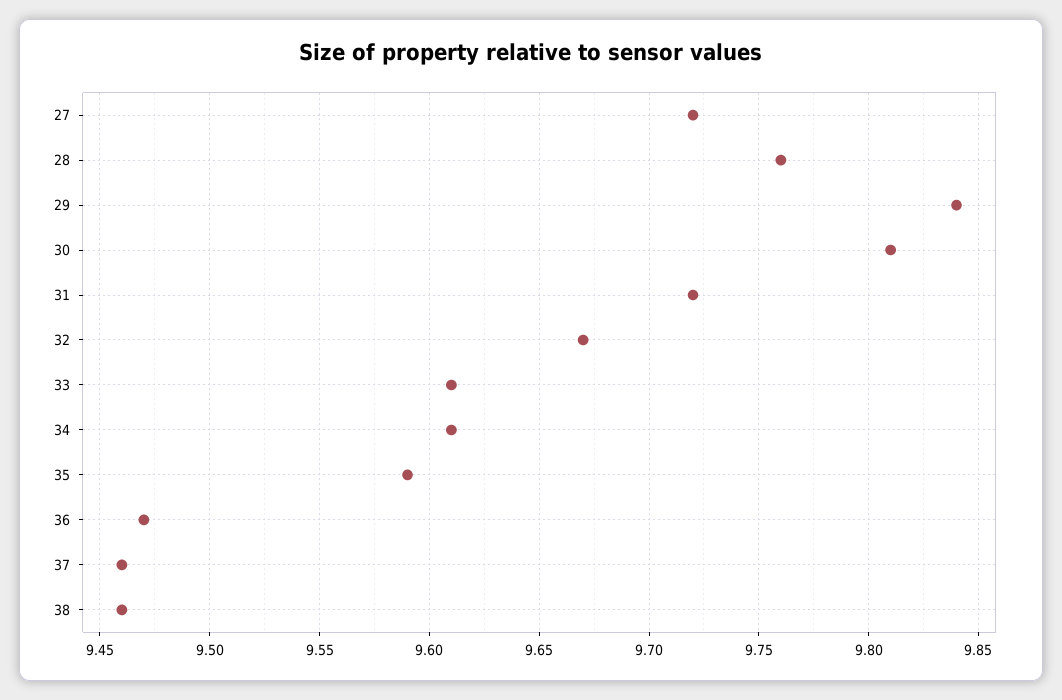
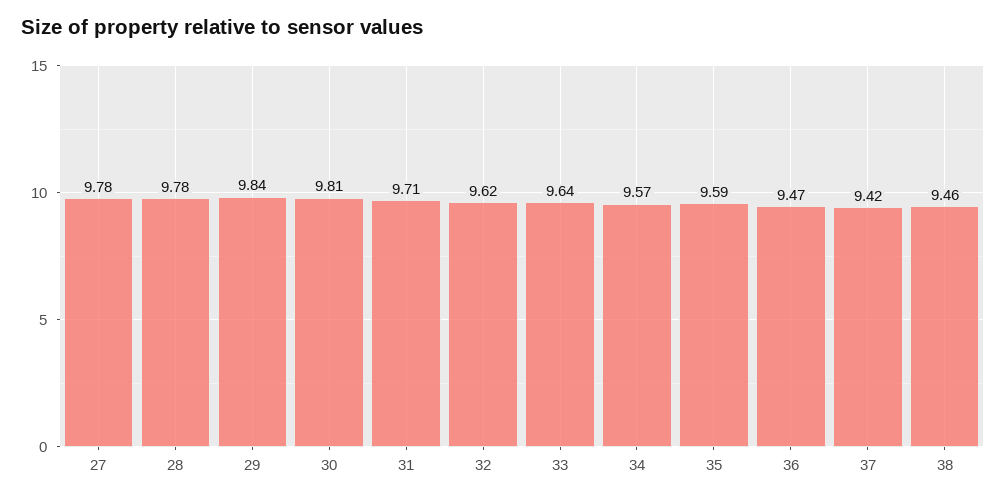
27: 9.72 -> 9.78
28: 9.76 -> 9.78
31: 9.72 -> 9.71
32: 9.67 -> 9.62
33: 9.61 -> 9.64
34: 9.61 -> 9.57
37: 9.46 -> 9.42

